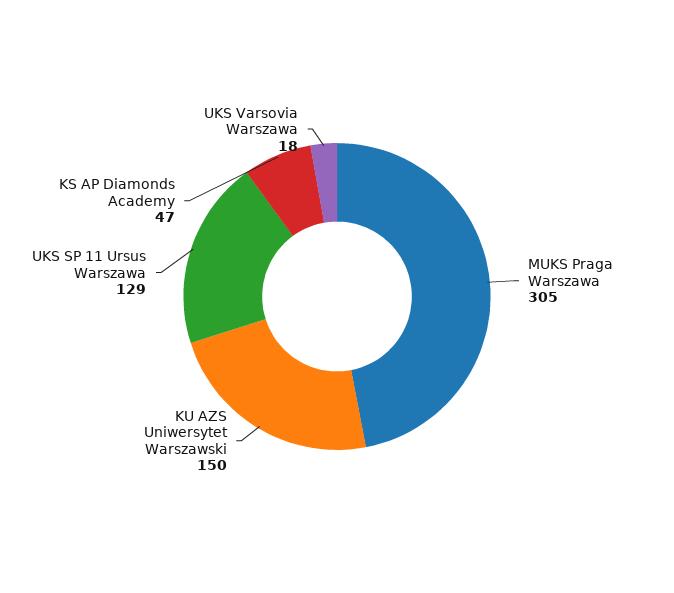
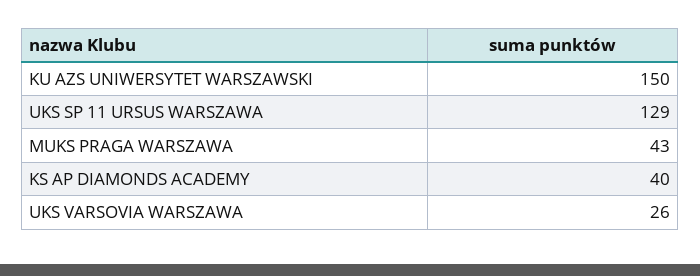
MUKS Praga Warszawa: 305 -> 43
KS AP Diamonds Academy: 47 -> 40
UKS Varsovia Warszawa: 18 -> 26

